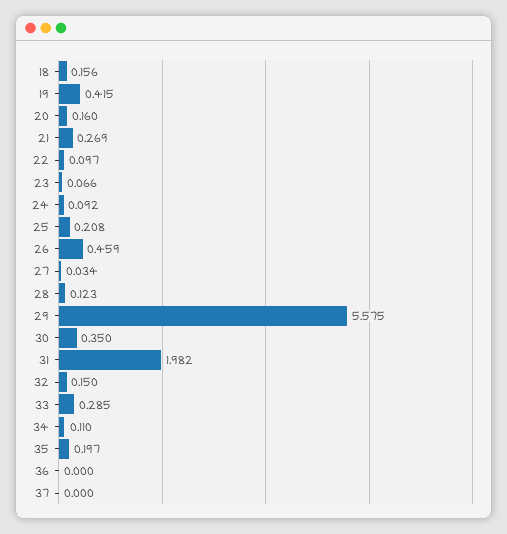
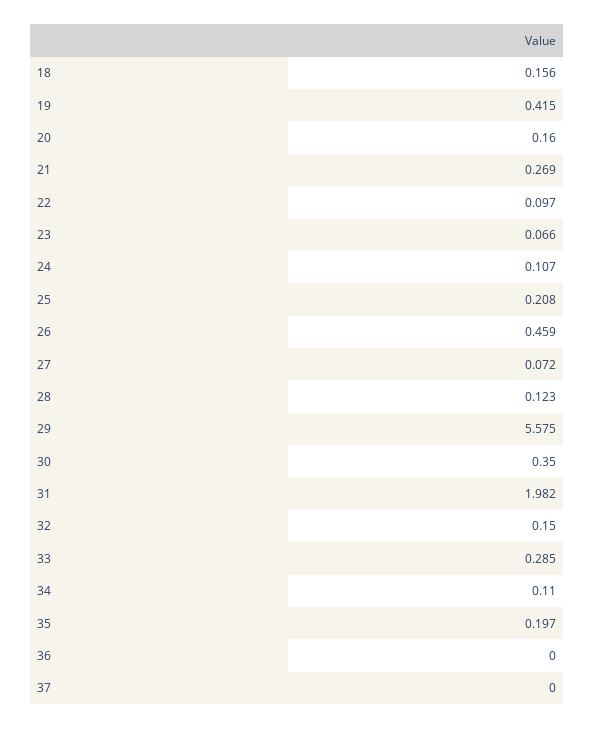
24: 0.092 -> 0.107
27: 0.034 -> 0.072

